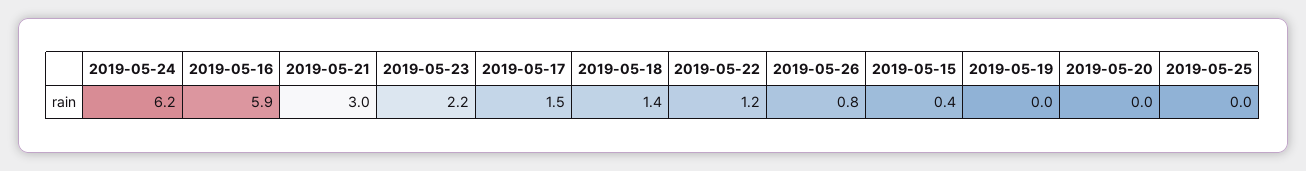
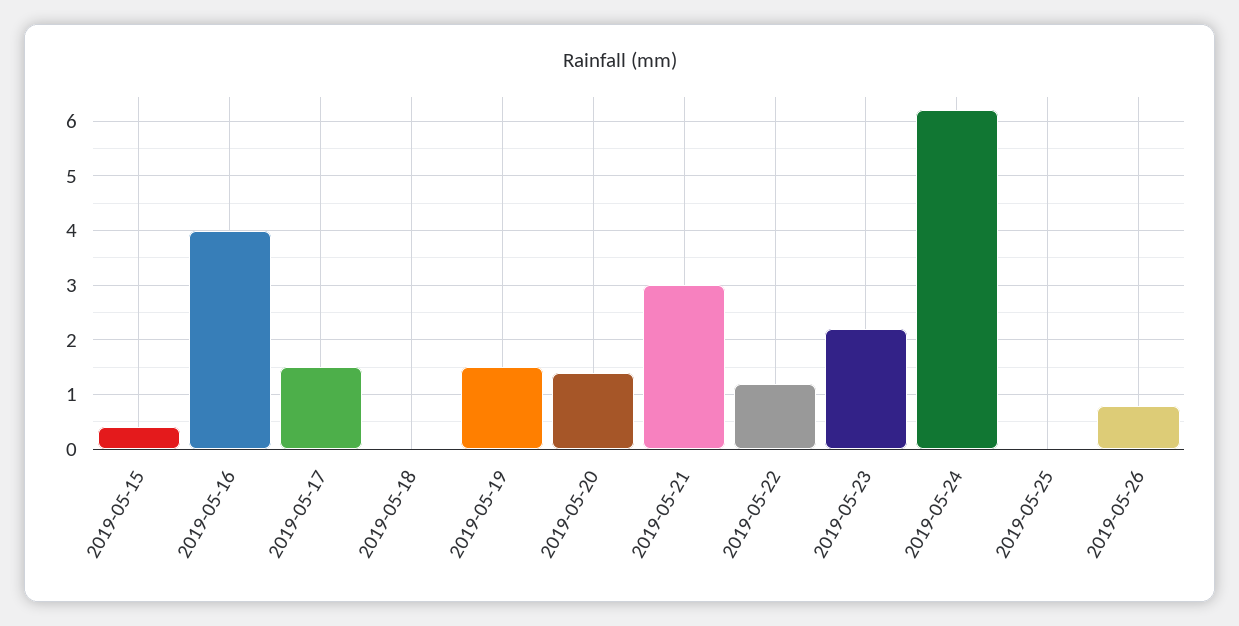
2019-05-16: 5.9 -> 4
2019-05-18: 1.4 -> 0
2019-05-19: 0 -> 1.5
2019-05-20: 0 -> 1.5

